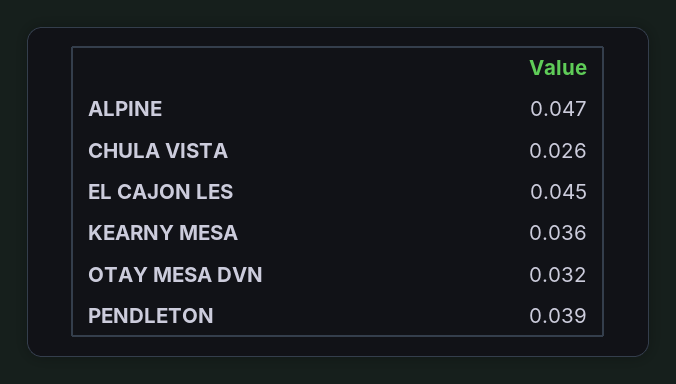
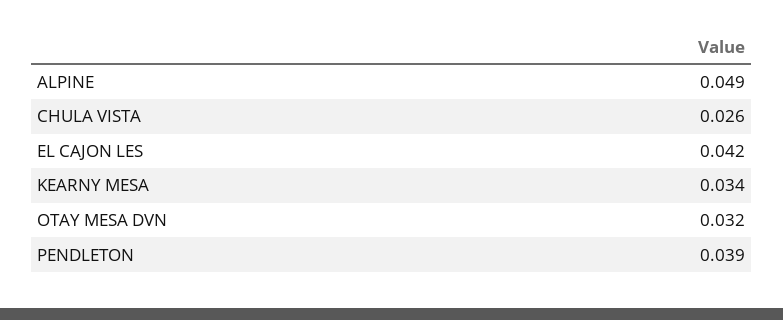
ALPINE: 0.047 -> 0.049
EL CAJON LES: 0.045 -> 0.042
KEARNY MESA: 0.036 -> 0.034

